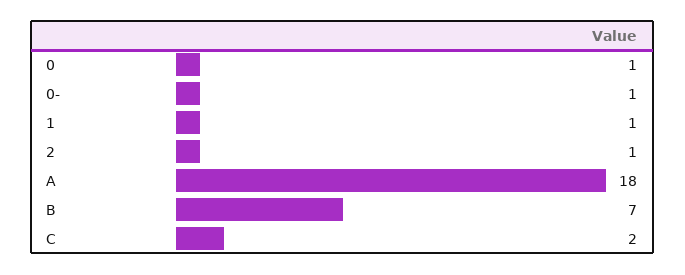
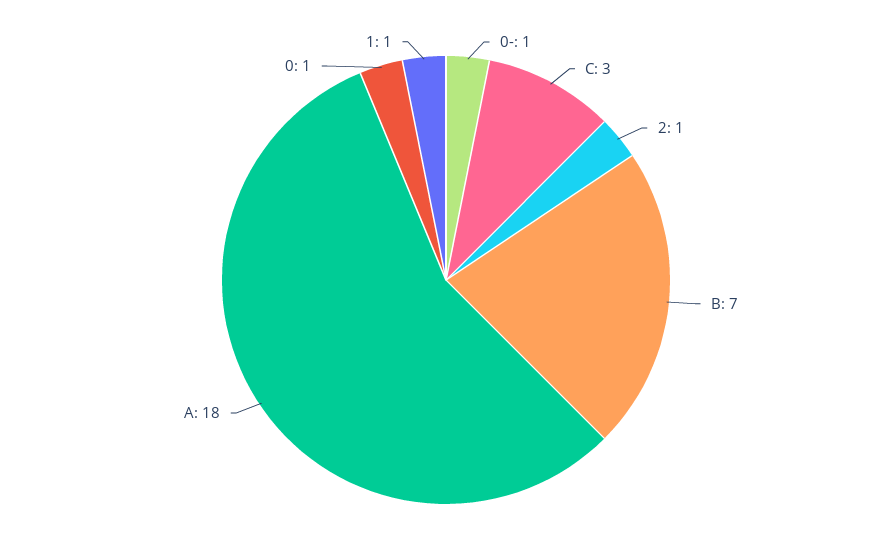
C: 2 -> 3

